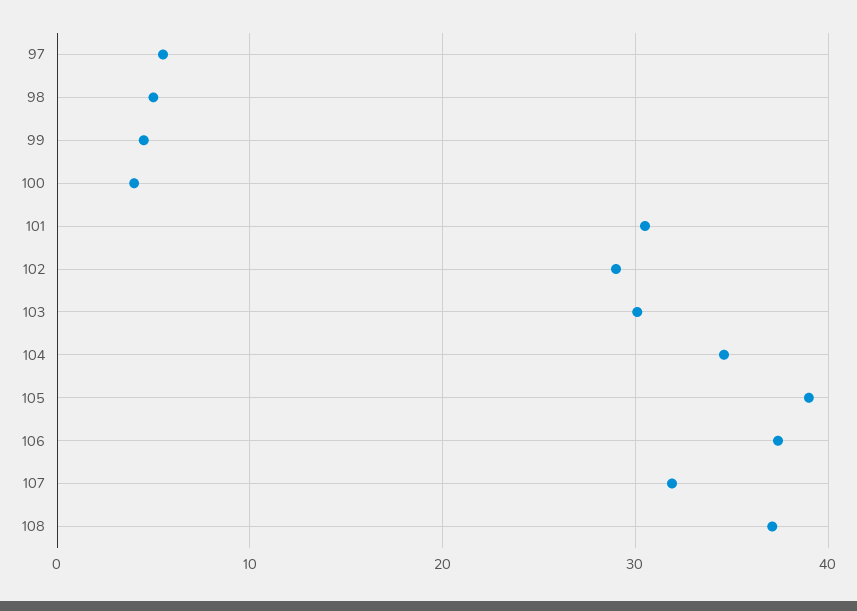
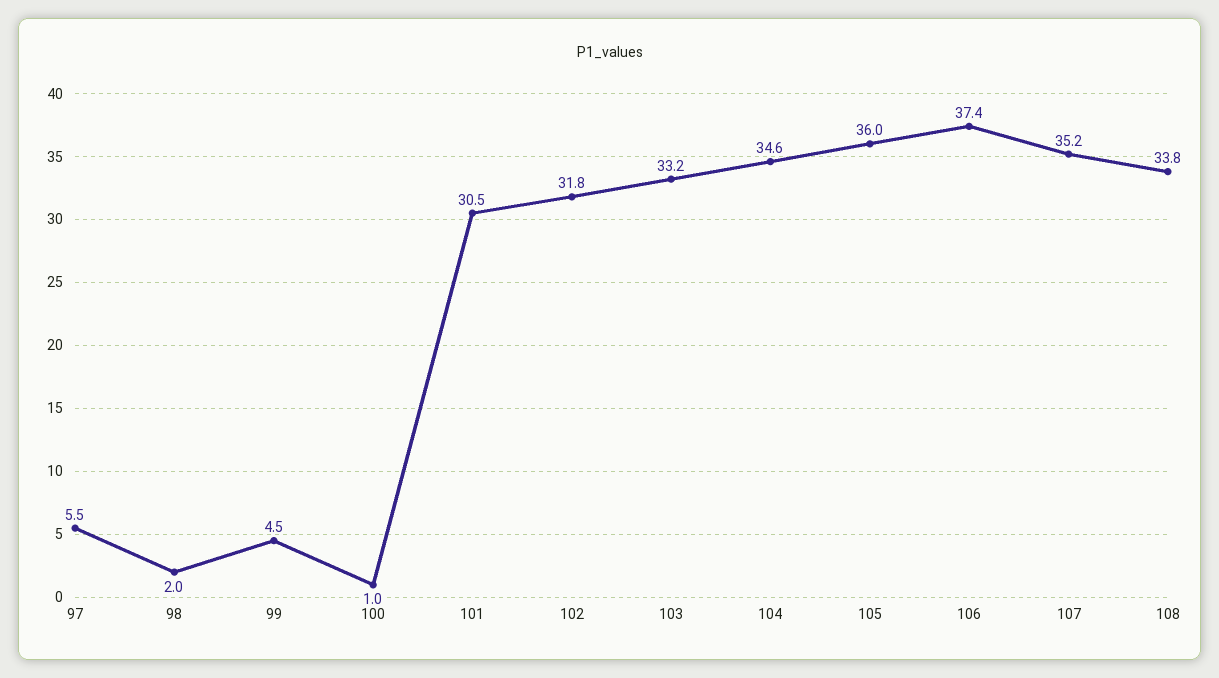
98: 5 -> 2
100: 4 -> 1
102: 29 -> 31.8
103: 30 -> 33.2
105: 39 -> 36
107: 32 -> 35.2
108: 37 -> 33.8

